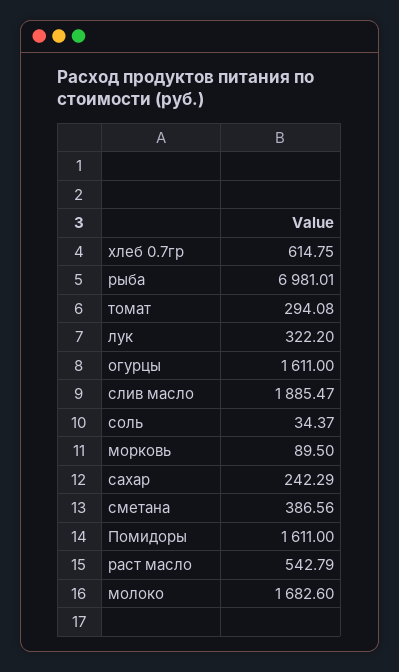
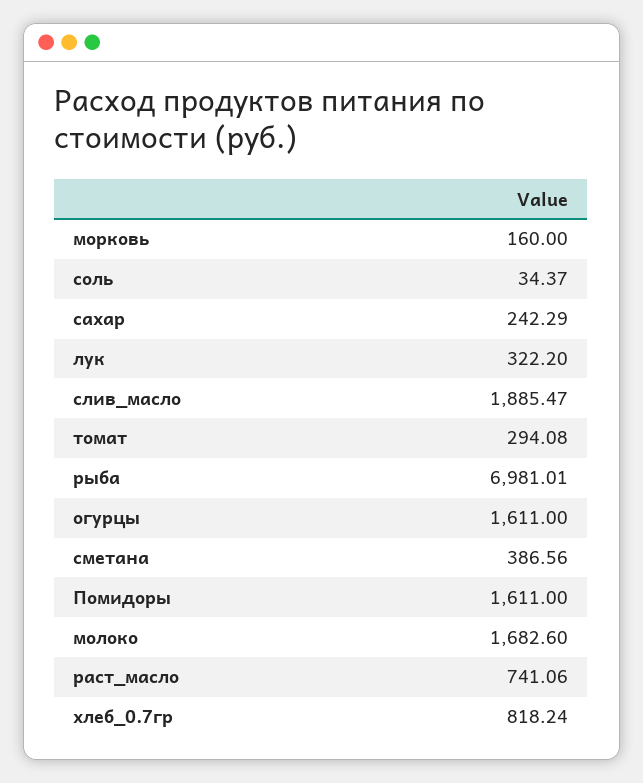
хлеб 0.7гр: 614.75 -> 818.24
морковь: 89.5 -> 160
раст масло: 542.79 -> 741.06

